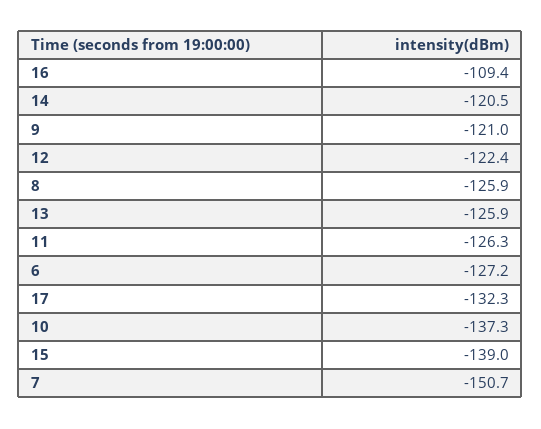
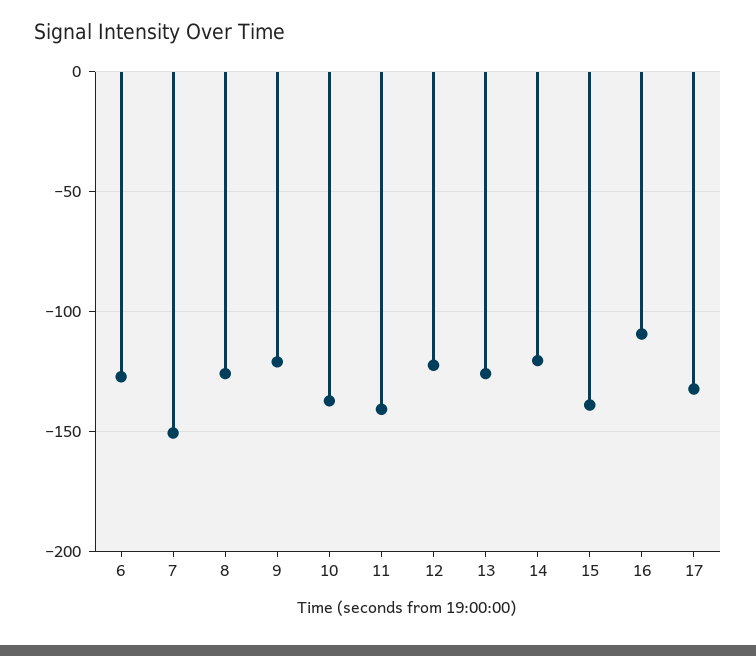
11: -126.3 -> -140

